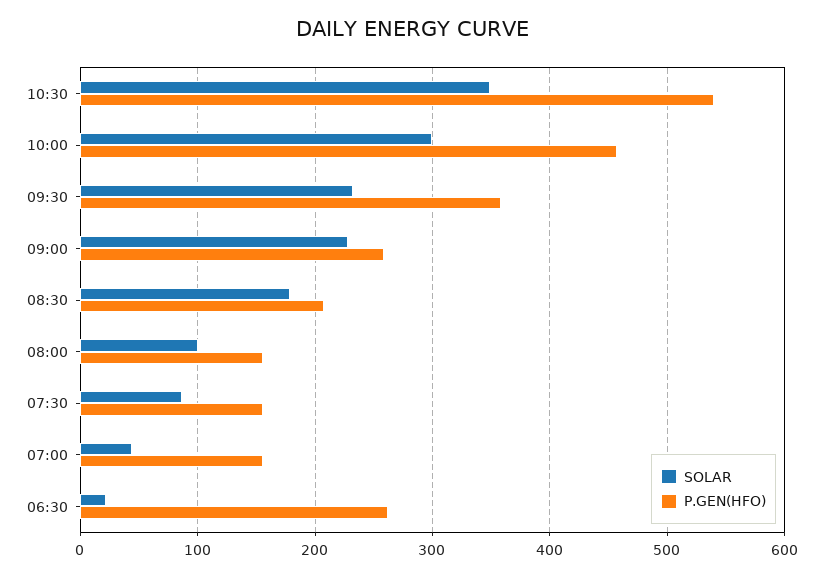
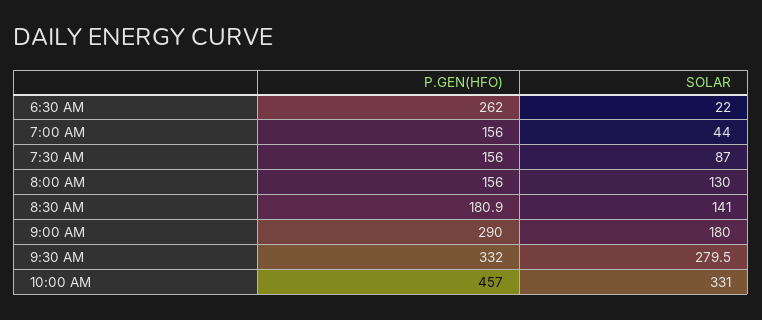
SOLAR, 10:30: 350 -> none
P.GEN(HFO), 10:30: 540 -> none
SOLAR, 10:00: 300 -> 331
SOLAR, 09:30: 230 -> 279.5
P.GEN(HFO), 09:30: 360 -> 332
SOLAR, 09:00: 230 -> 180
P.GEN(HFO), 09:00: 260 -> 290
SOLAR, 08:30: 180 -> 141
P.GEN(HFO), 08:30: 210 -> 180.9
SOLAR, 08:00: 100 -> 130

